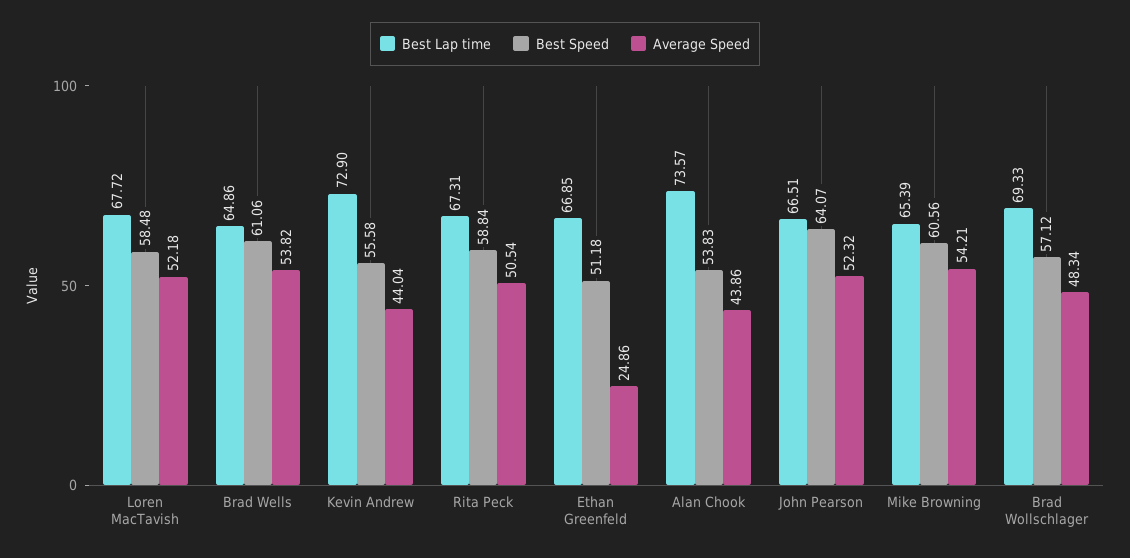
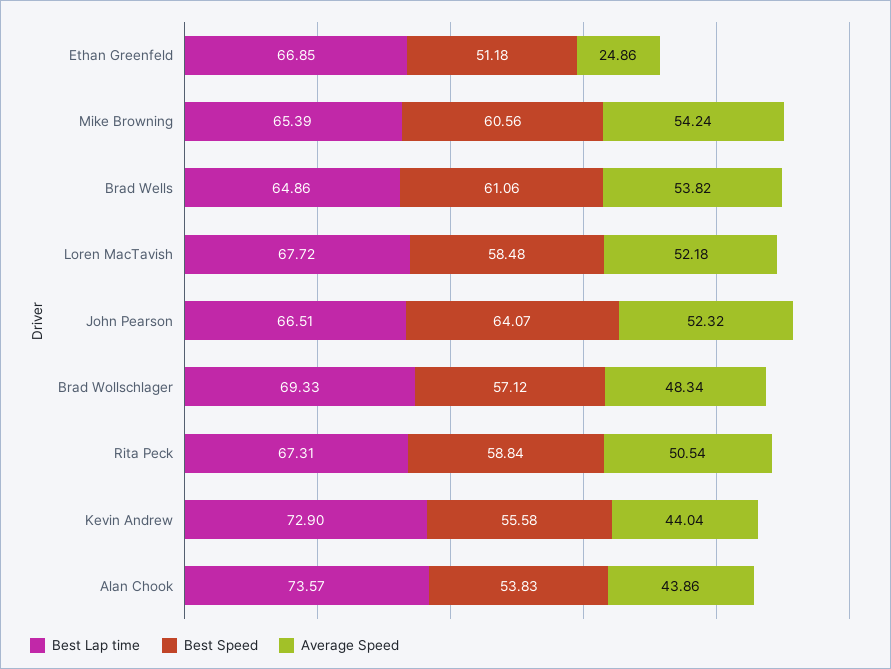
Average Speed, Mike Browning: 54.21 -> 54.24

